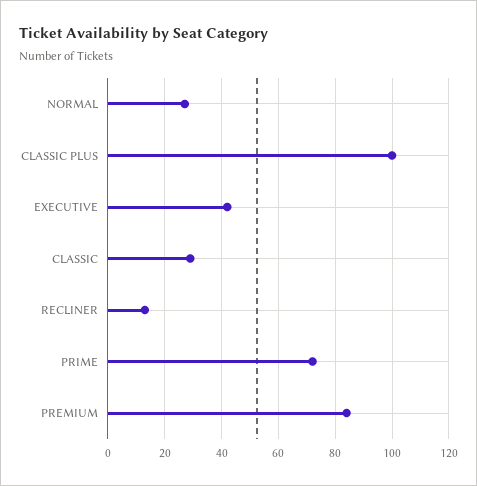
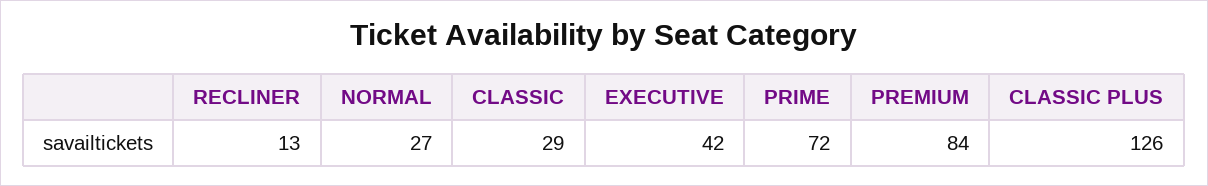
CLASSIC PLUS: 100 -> 126

